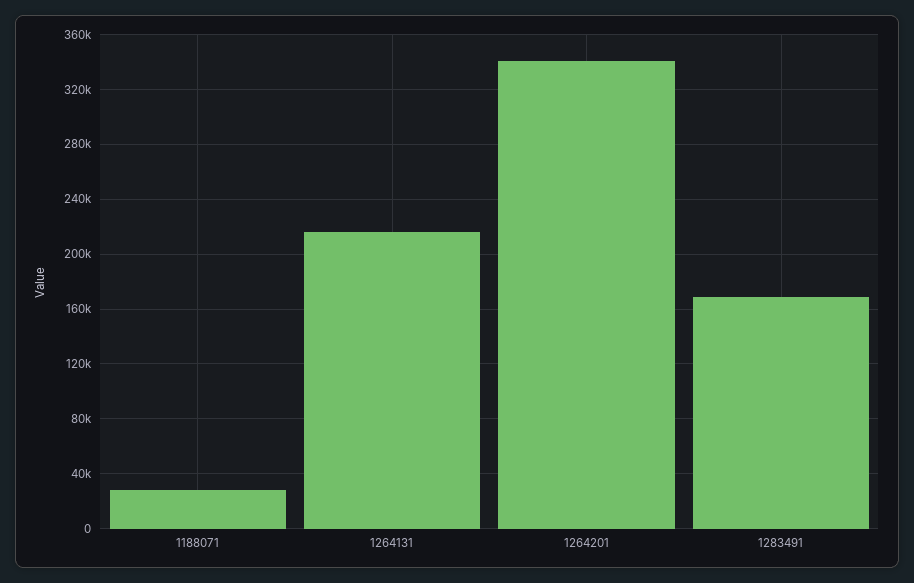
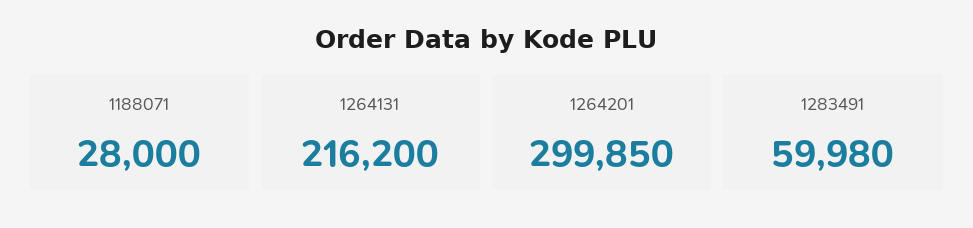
1264201: 340000 -> 299850
1283491: 170000 -> 59980

